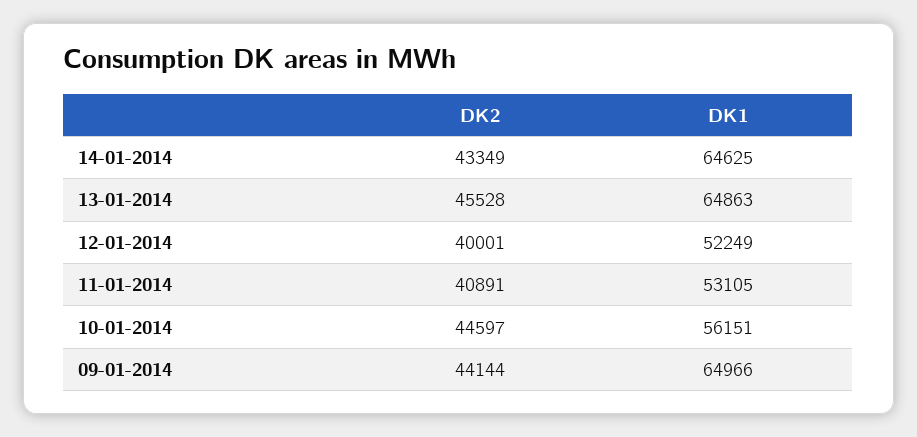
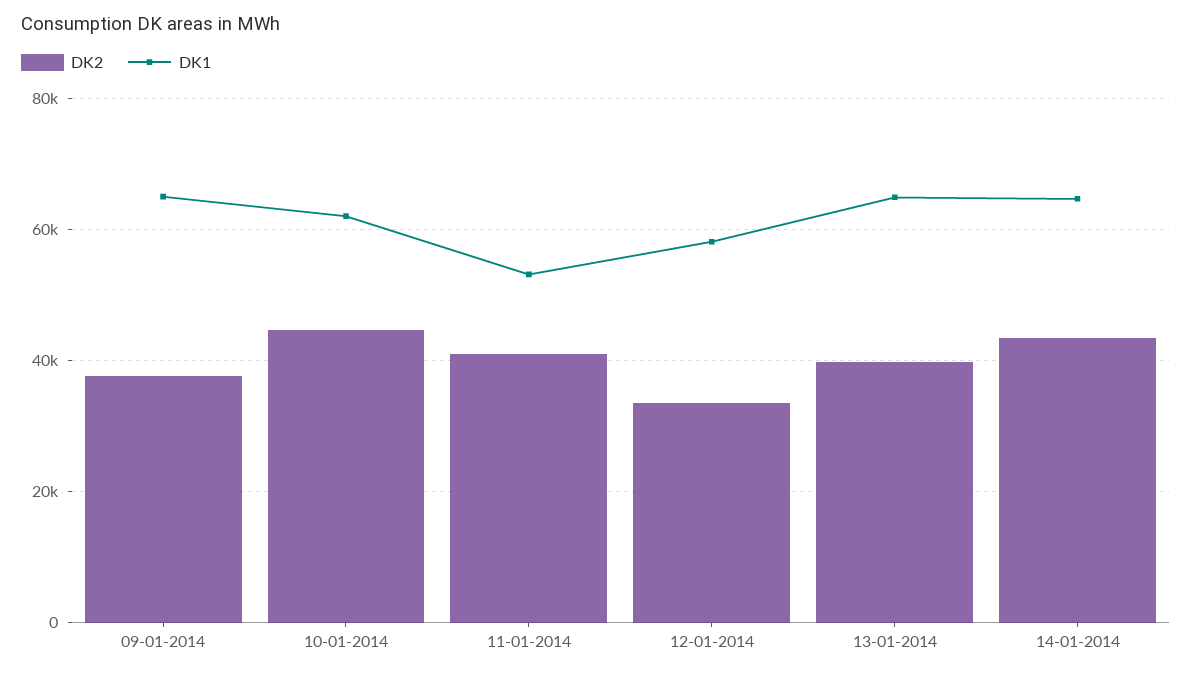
DK2, 13-01-2014: 45528 -> 40000
DK2, 12-01-2014: 40001 -> 34000
DK1, 12-01-2014: 52249 -> 58000
DK1, 10-01-2014: 56151 -> 62000
DK2, 09-01-2014: 44144 -> 38000

